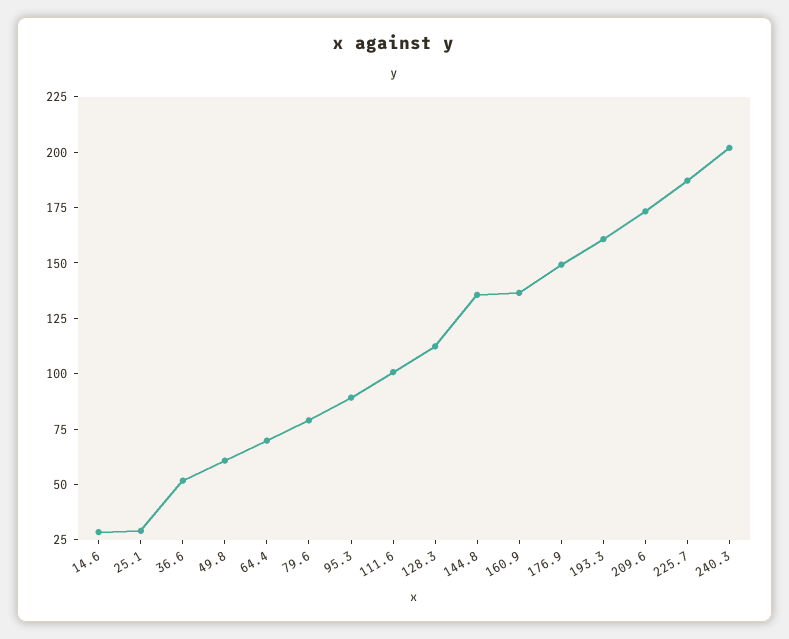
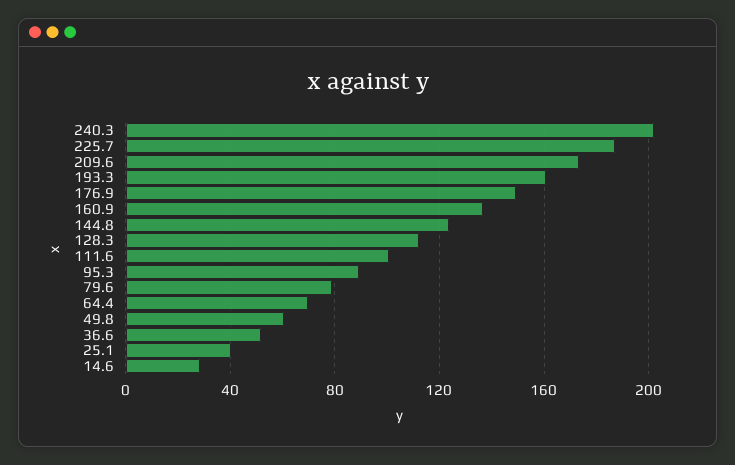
25.1: 30 -> 40
144.8: 135 -> 125

